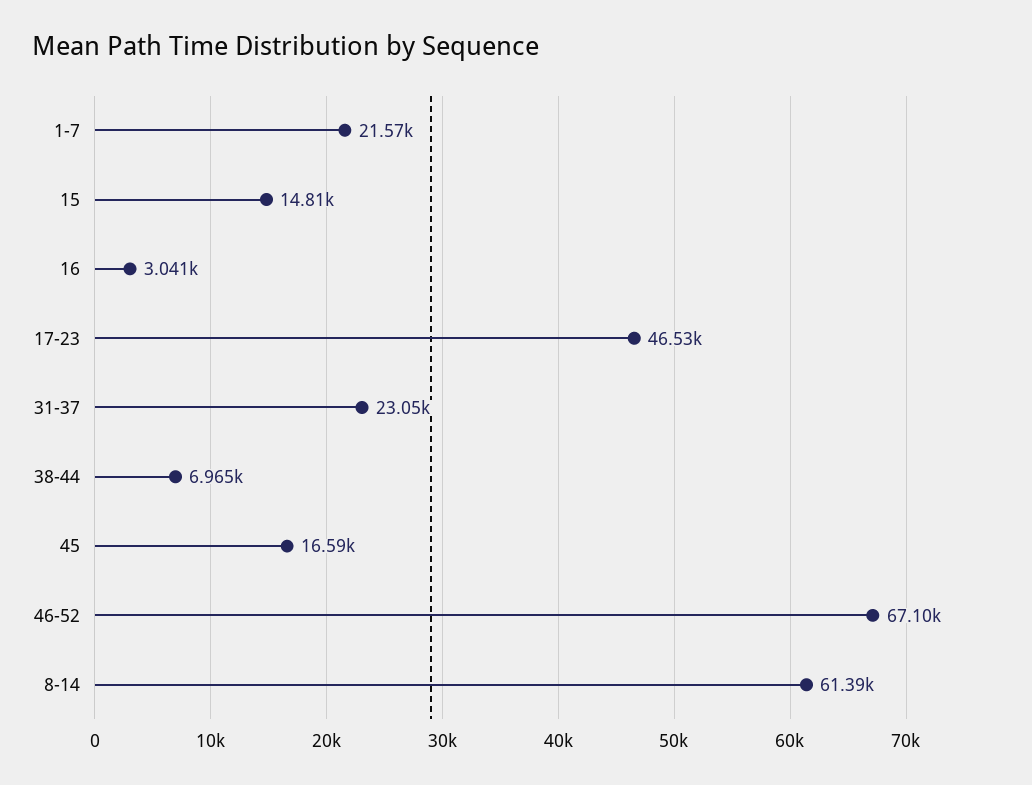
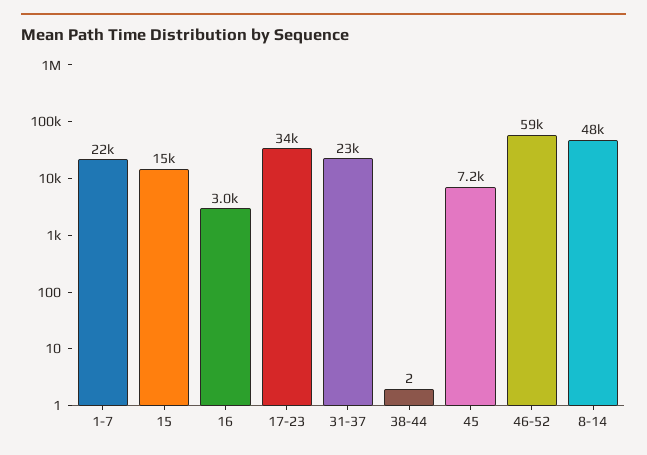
17-23: 46530 -> 34000
38-44: 6965 -> 2
45: 16590 -> 7200
46-52: 67100 -> 59000
8-14: 61390 -> 48000

